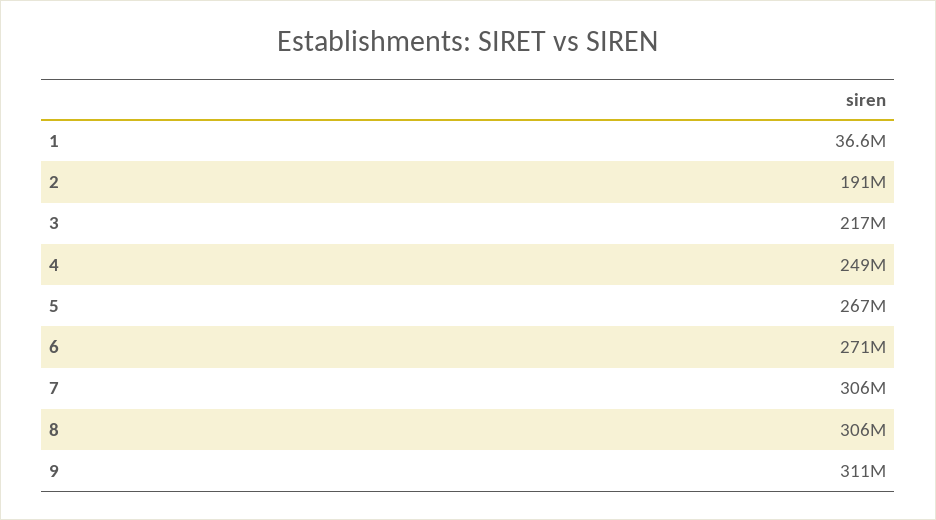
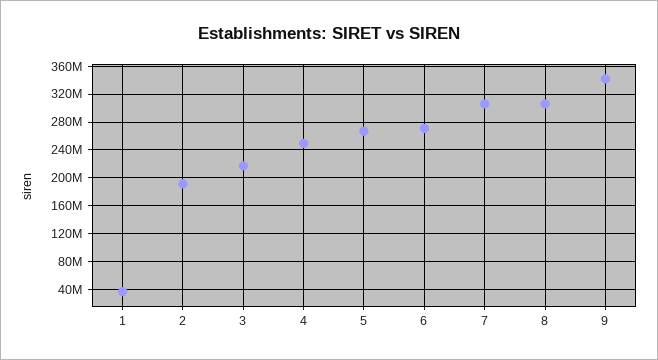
9: 311000000 -> 340000000

